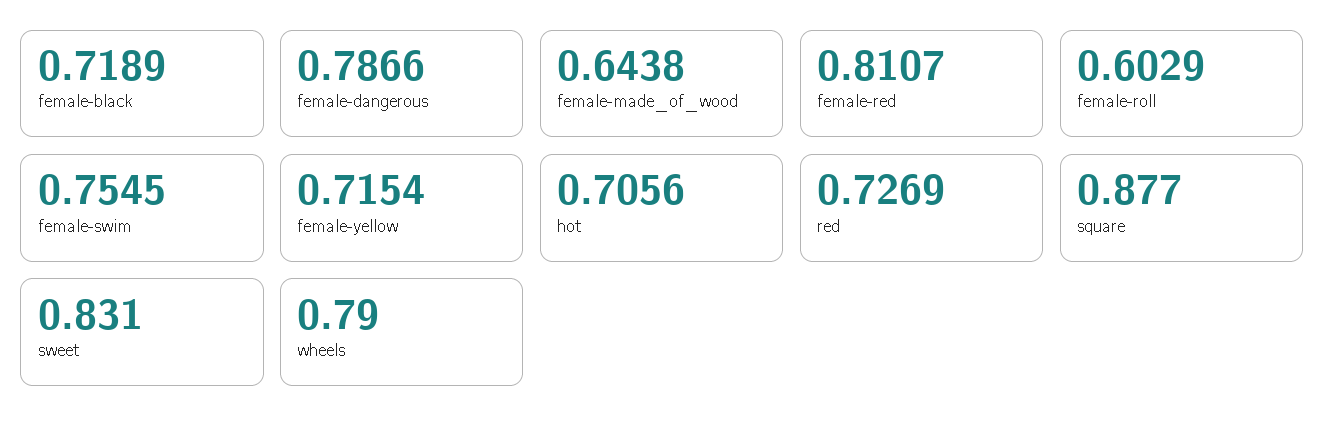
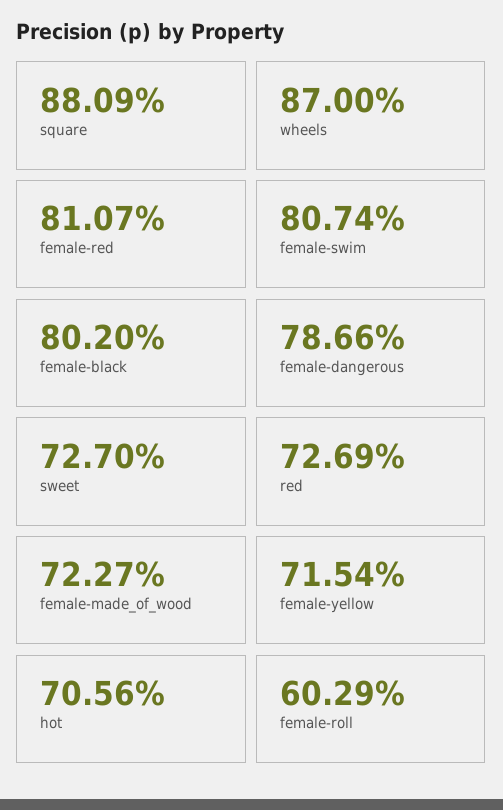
female-black: 0.7189 -> 0.802
female-made_of_wood: 0.6438 -> 0.7227
female-swim: 0.7545 -> 0.8074
square: 0.877 -> 0.8809
sweet: 0.831 -> 0.727
wheels: 0.79 -> 0.87

